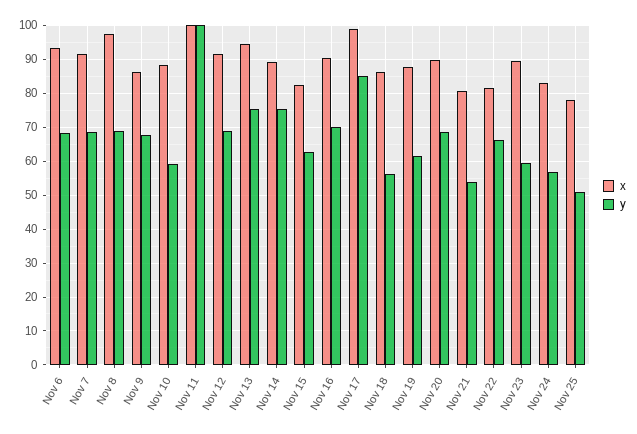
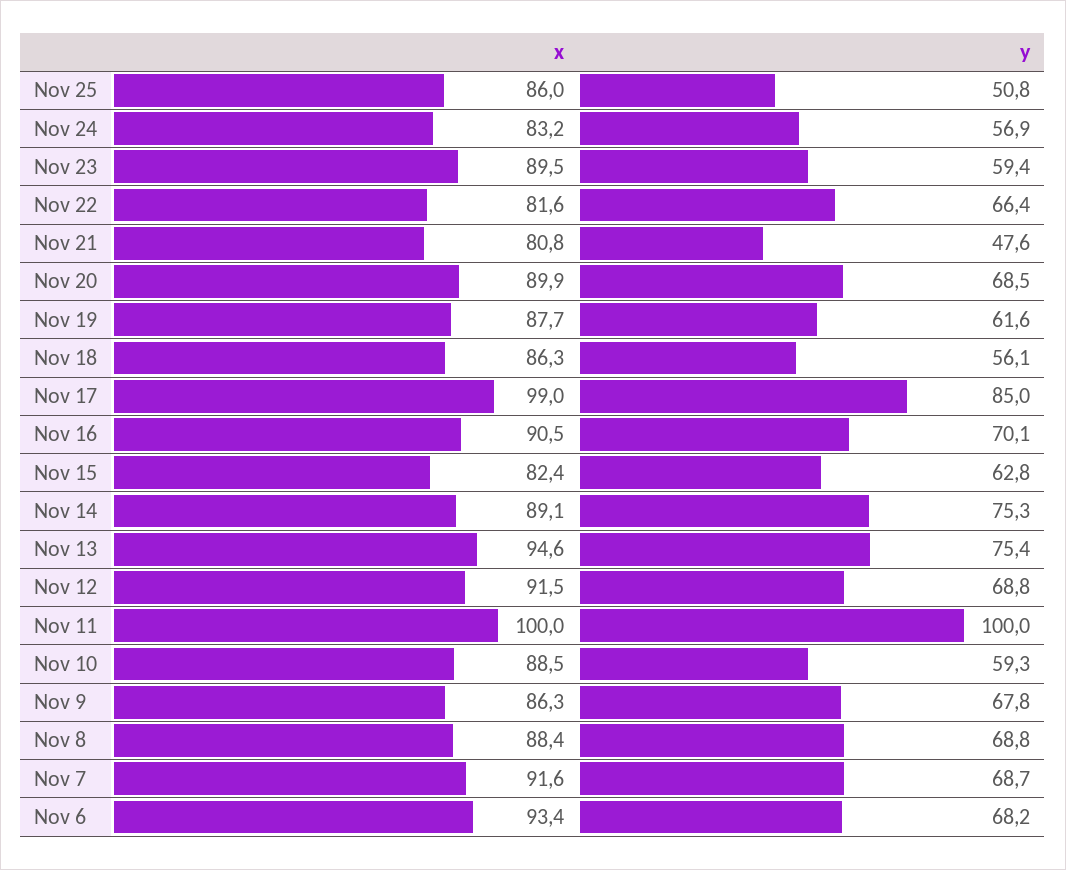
x, Nov 8: 98 -> 88.4
y, Nov 21: 54 -> 47.6
x, Nov 25: 78 -> 86

